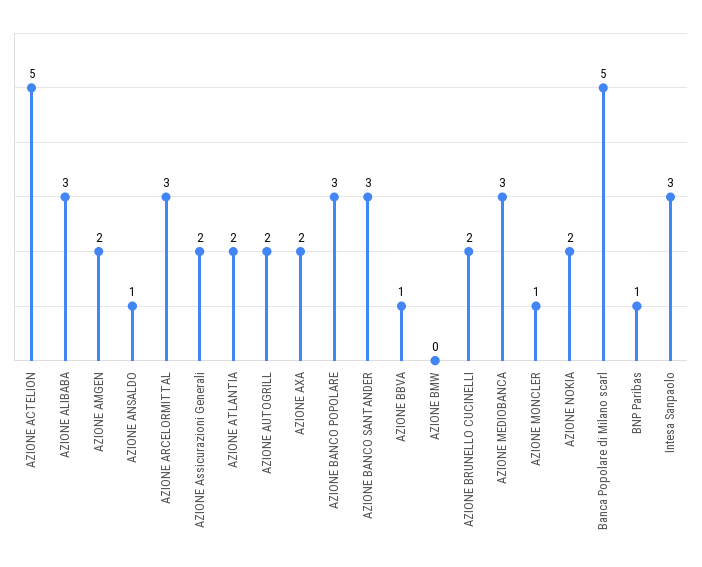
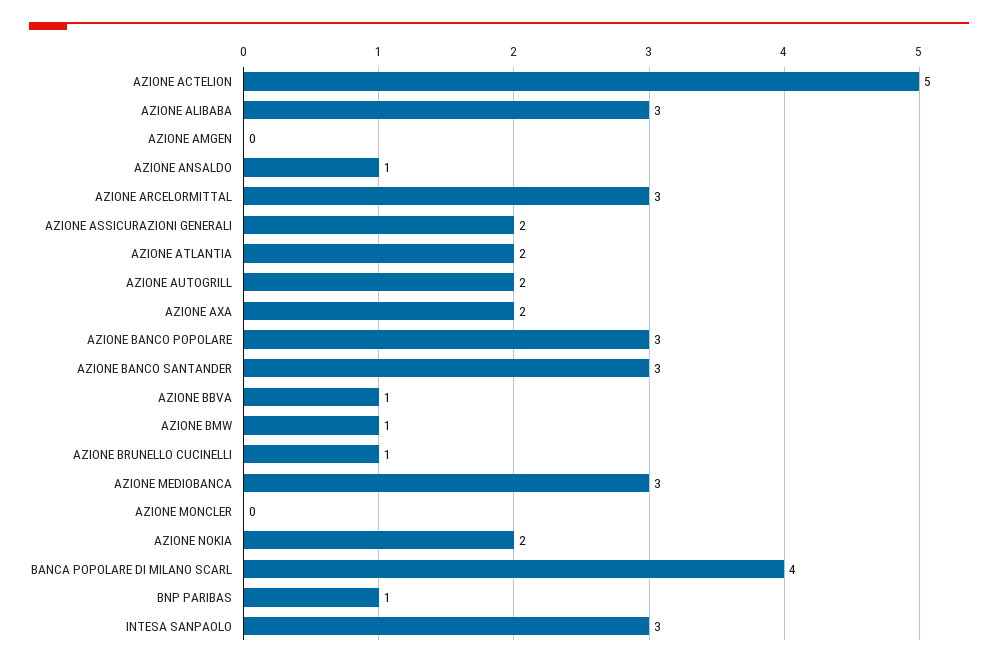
AZIONE AMGEN: 2 -> 0
AZIONE BMW: 0 -> 1
AZIONE BRUNELLO CUCINELLI: 2 -> 1
AZIONE MONCLER: 1 -> 0
Banca Popolare di Milano scarl: 5 -> 4

